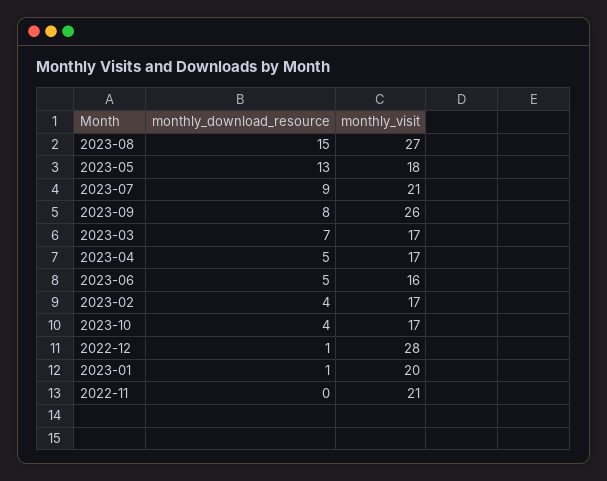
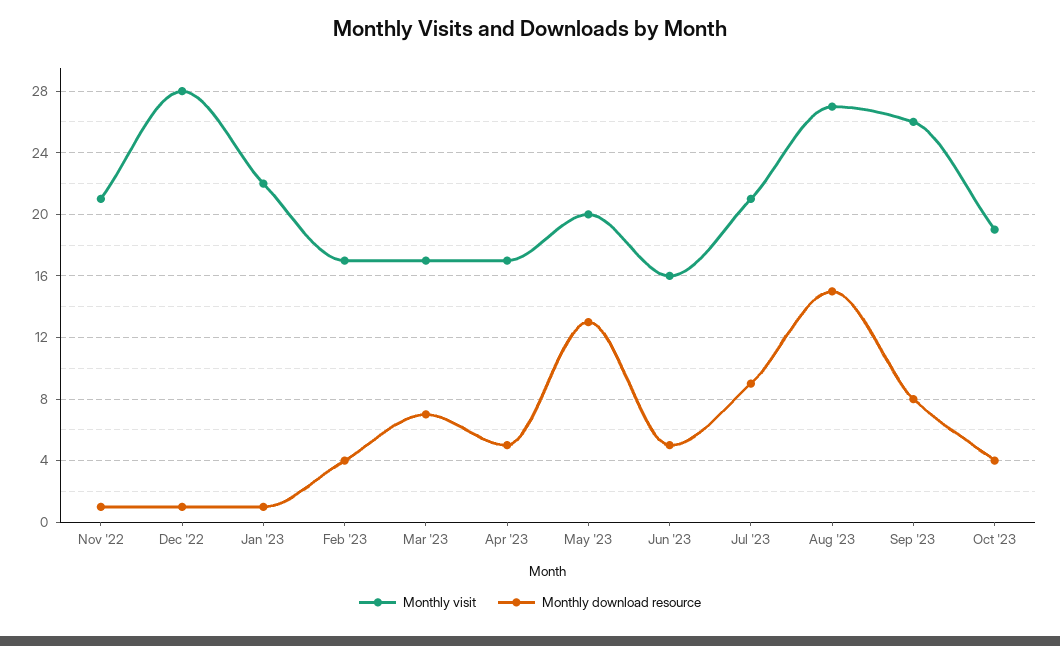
monthly_visit, 2023-05: 18 -> 20
monthly_visit, 2023-10: 17 -> 19
monthly_visit, 2023-01: 20 -> 22
monthly_download_resource, 2022-11: 0 -> 1

